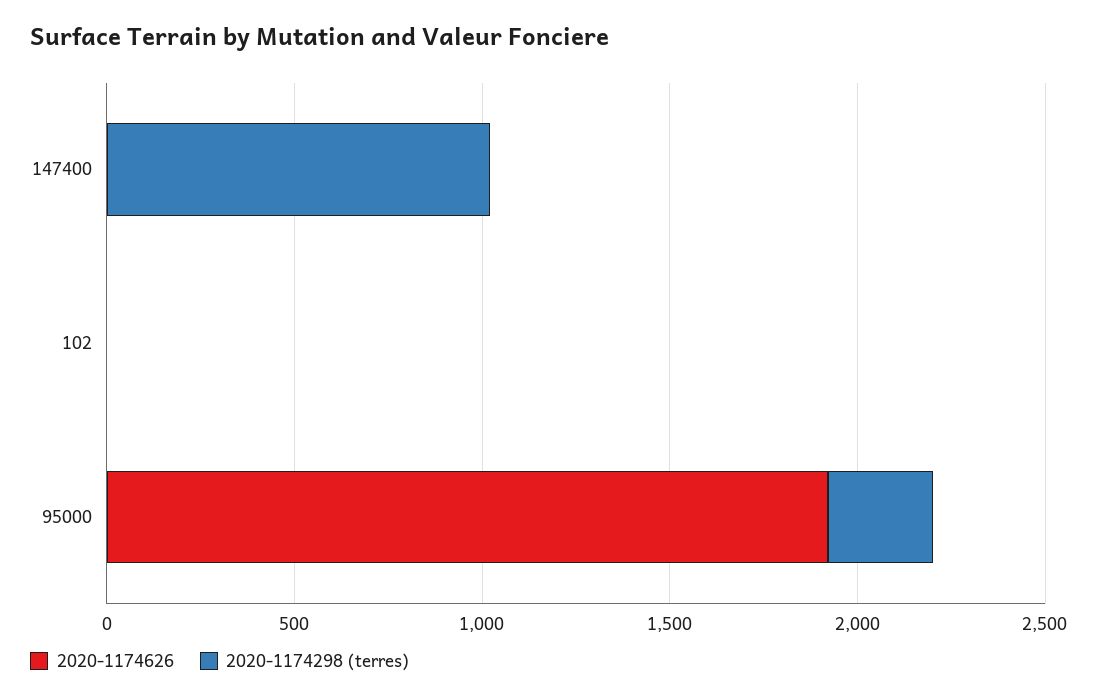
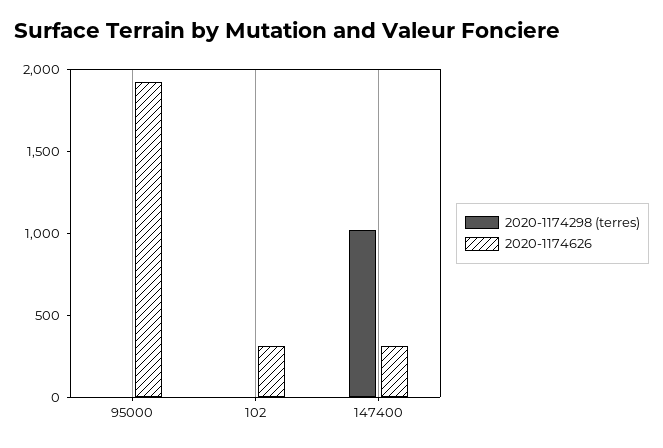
2020-1174626, 147400: 0 -> 300
2020-1174626, 102: 0 -> 300
2020-1174298 (terres), 95000: 300 -> 0

